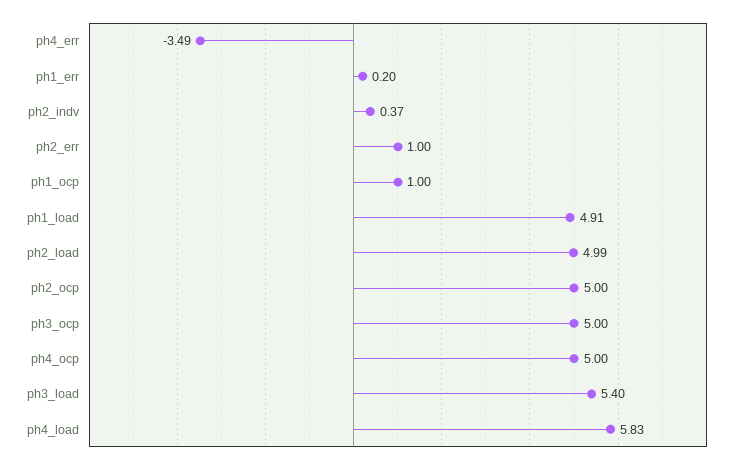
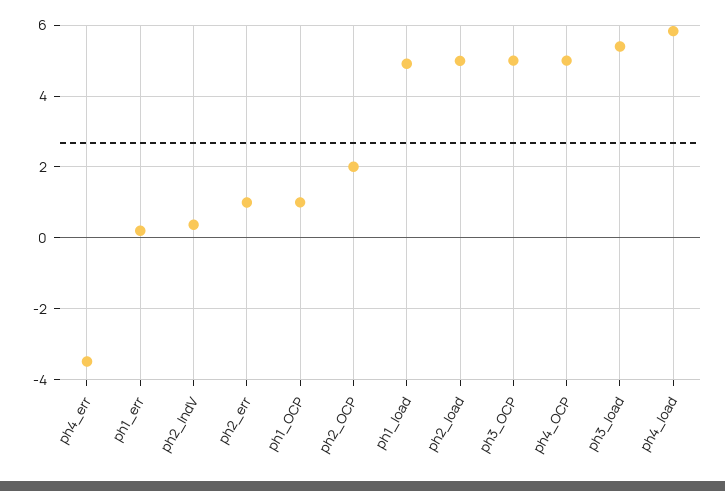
ph2_ocp: 5 -> 2

